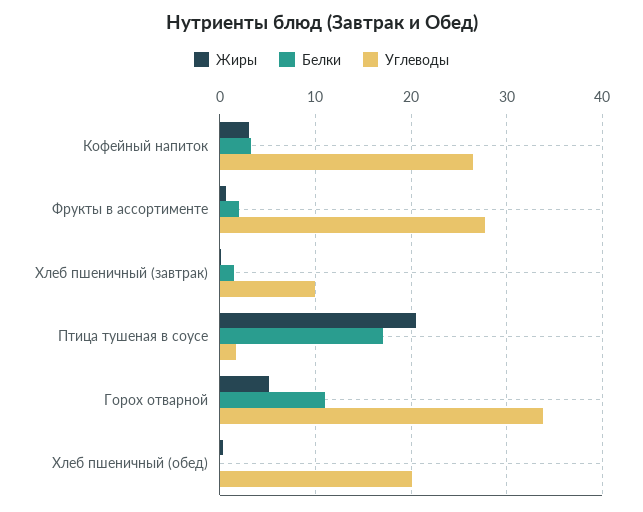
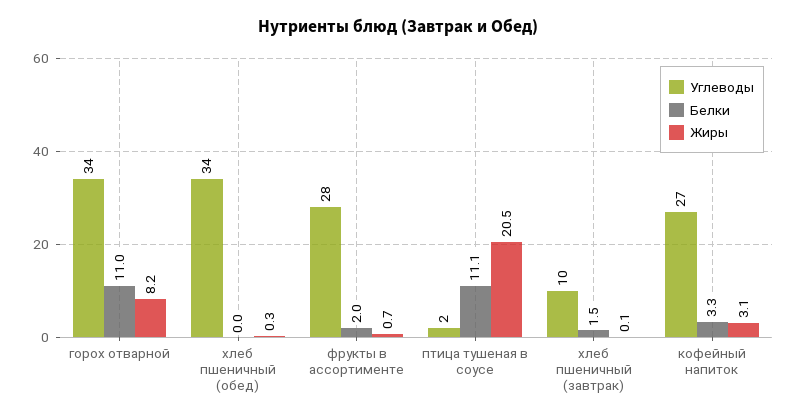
Белки, Птица тушеная в соусе: 17 -> 11.1
Жиры, Горох отварной: 5 -> 8.2
Углеводы, Хлеб пшеничный (обед): 20 -> 34

